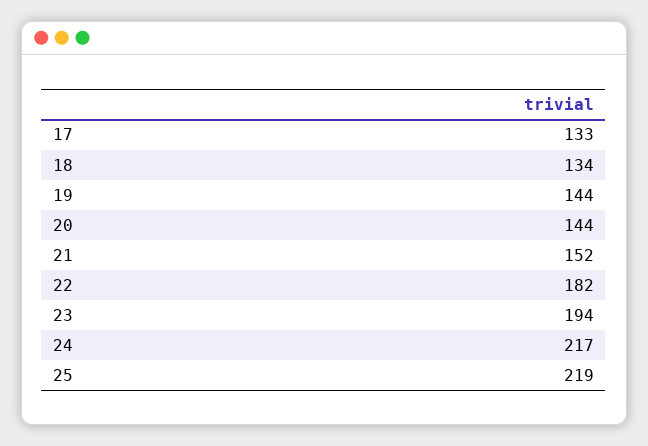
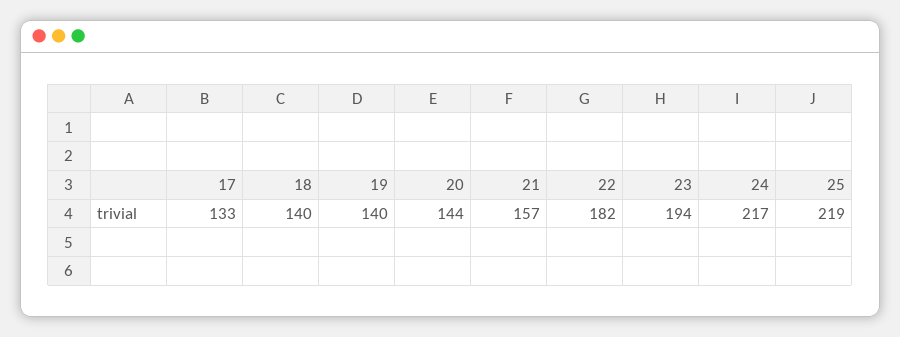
18: 134 -> 140
19: 144 -> 140
21: 152 -> 157

